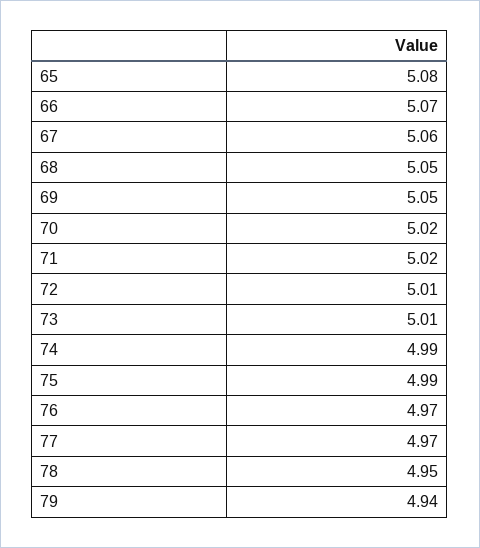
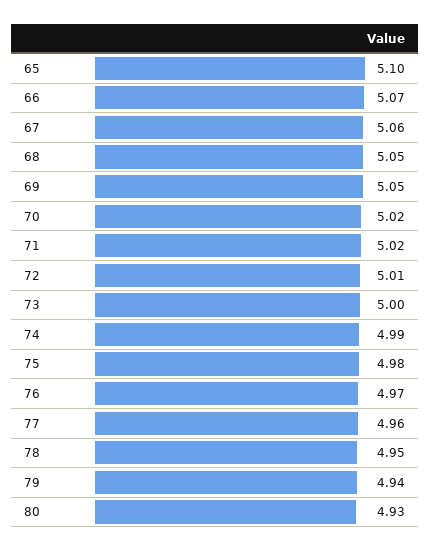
65: 5.08 -> 5.1
73: 5.01 -> 5
75: 4.99 -> 4.98
77: 4.97 -> 4.96
80: none -> 4.93

